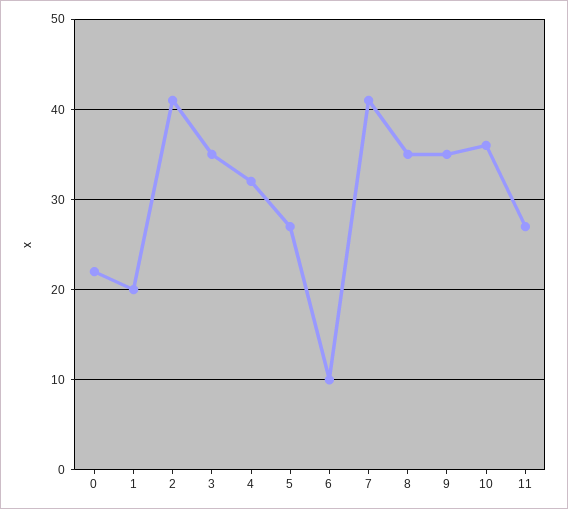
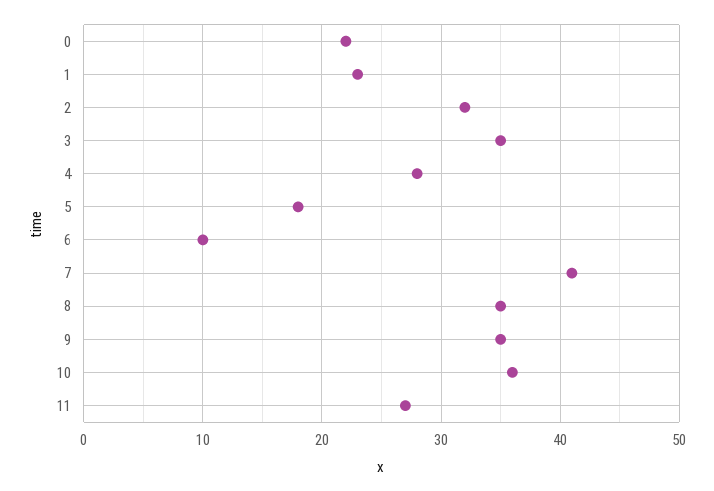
1: 20 -> 23
2: 41 -> 32
4: 32 -> 28
5: 27 -> 18

